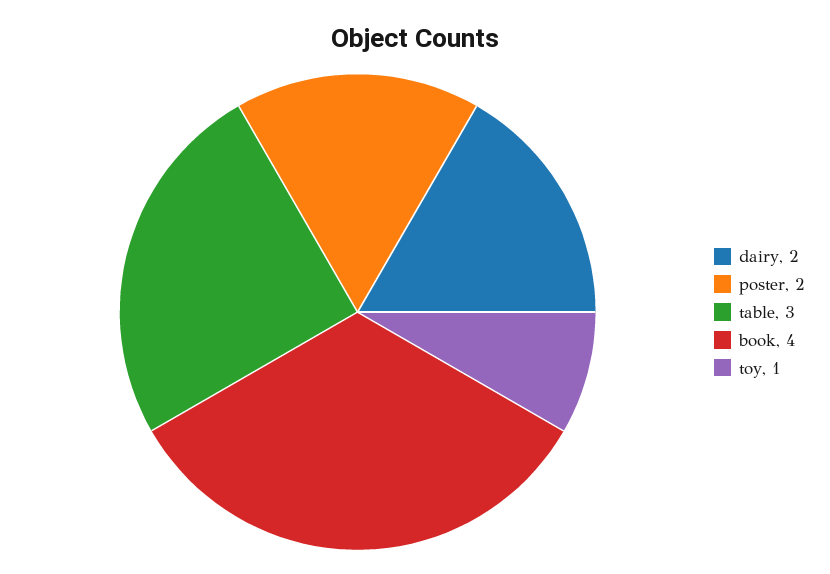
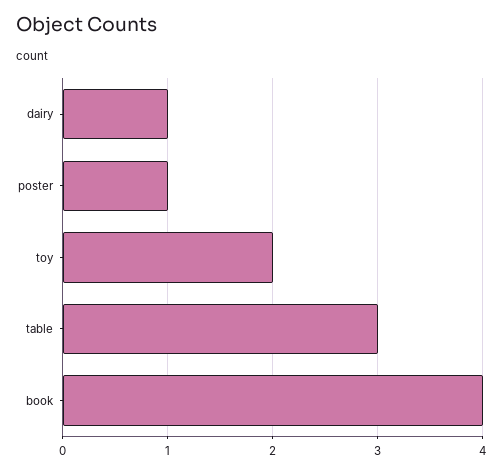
dairy: 2 -> 1
poster: 2 -> 1
toy: 1 -> 2

